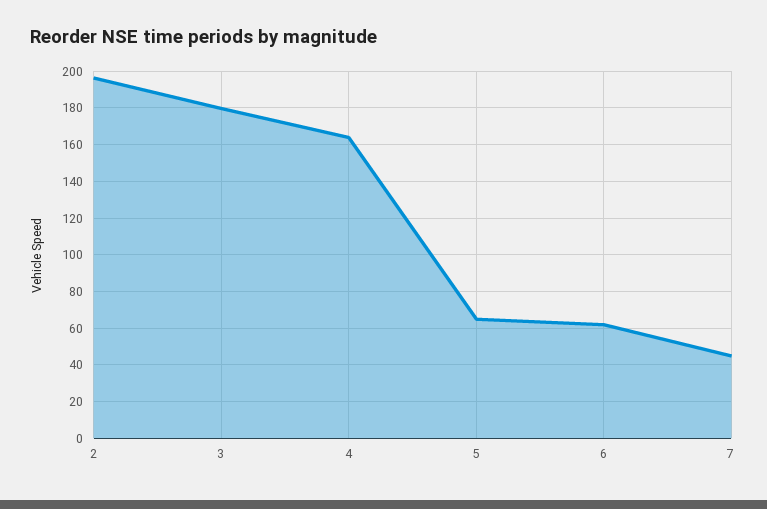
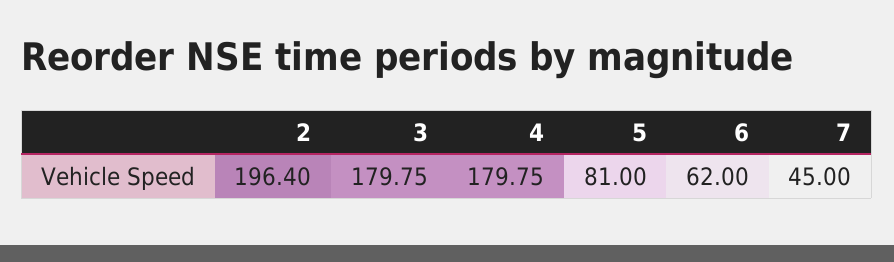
4: 165 -> 179.75
5: 65 -> 81

